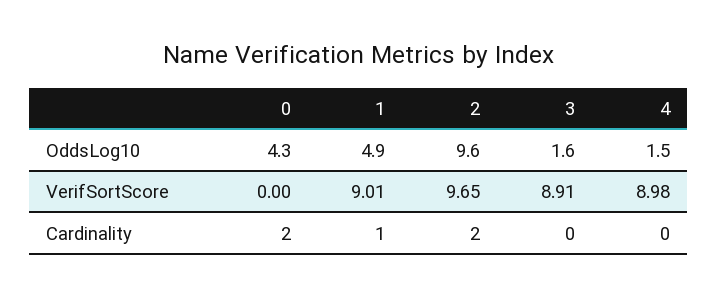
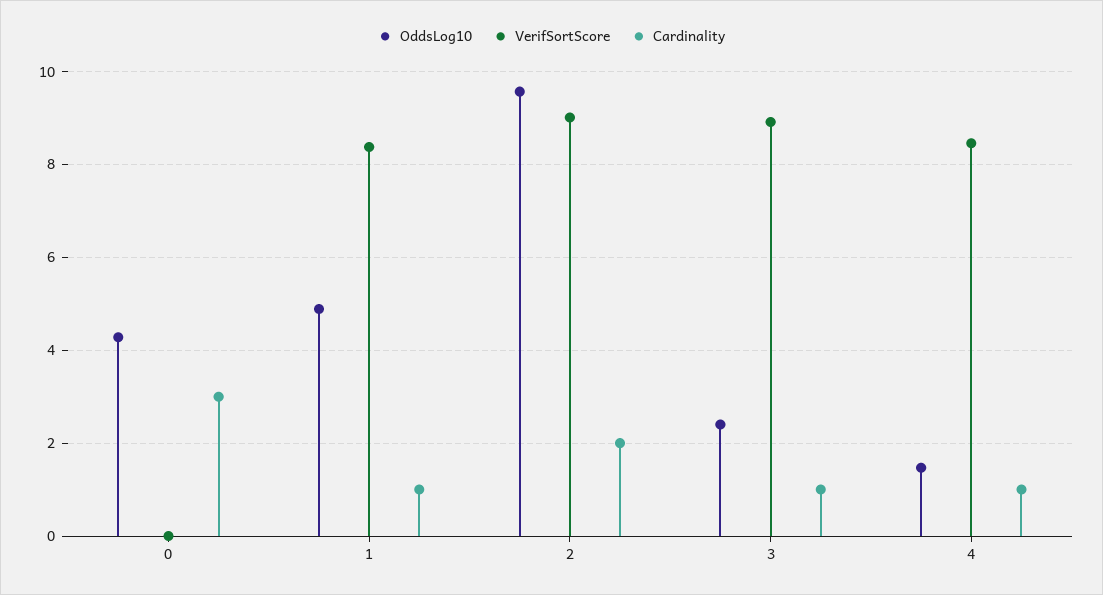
OddsLog10, 3: 1.6 -> 2.4
VerifSortScore, 1: 9.01 -> 8.4
VerifSortScore, 2: 9.65 -> 9
VerifSortScore, 4: 8.98 -> 8.4
Cardinality, 0: 2 -> 3
Cardinality, 3: 0 -> 1
Cardinality, 4: 0 -> 1

